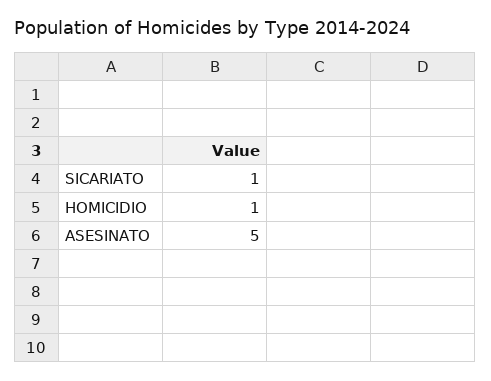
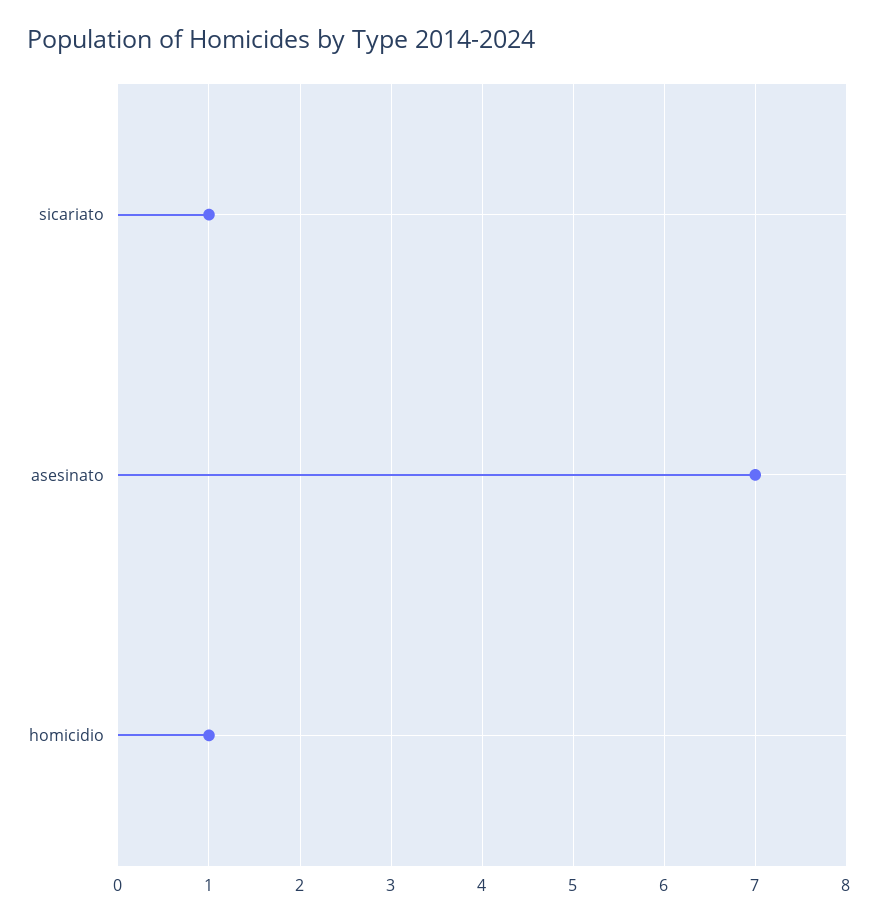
ASESINATO: 5 -> 7

